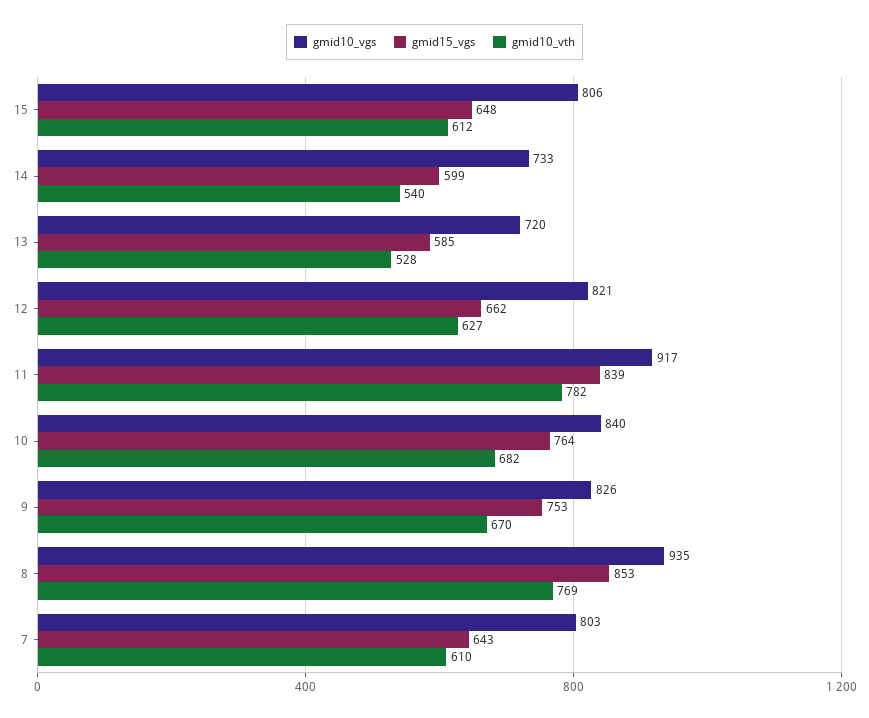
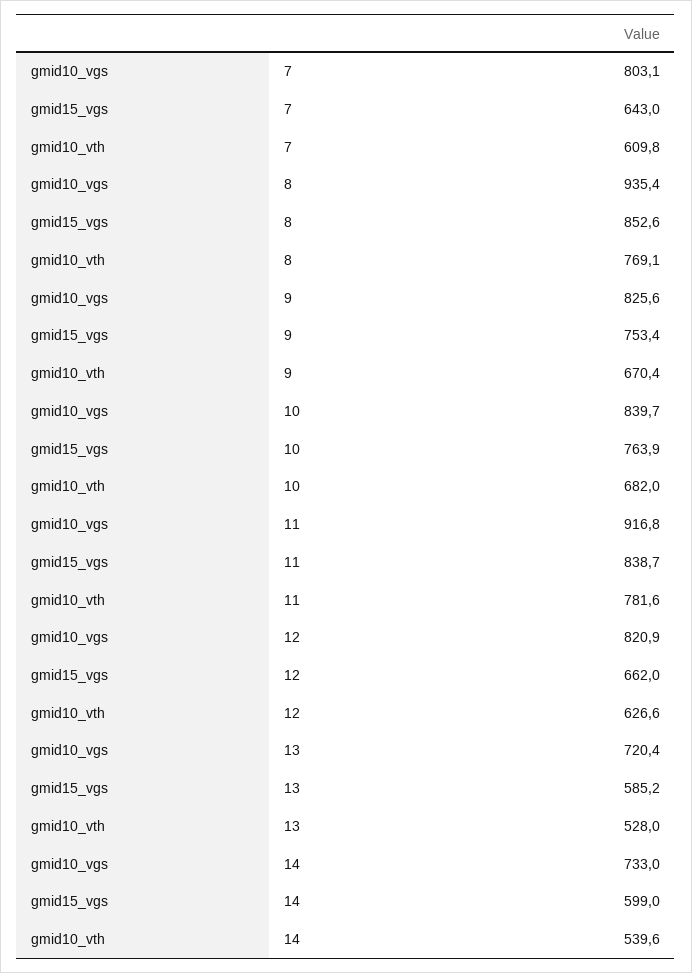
gmid10_vgs, 15: 806 -> none
gmid15_vgs, 15: 648 -> none
gmid10_vth, 15: 612 -> none

